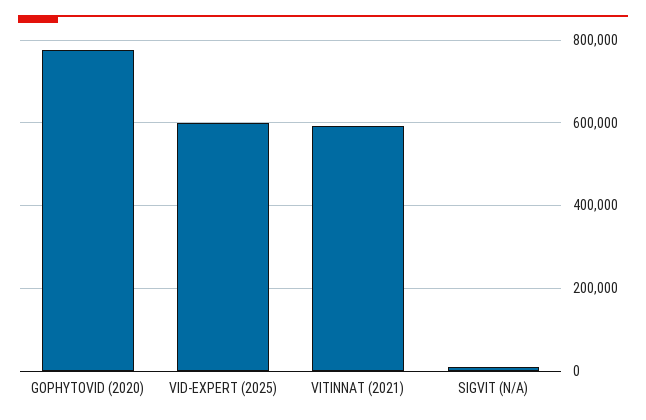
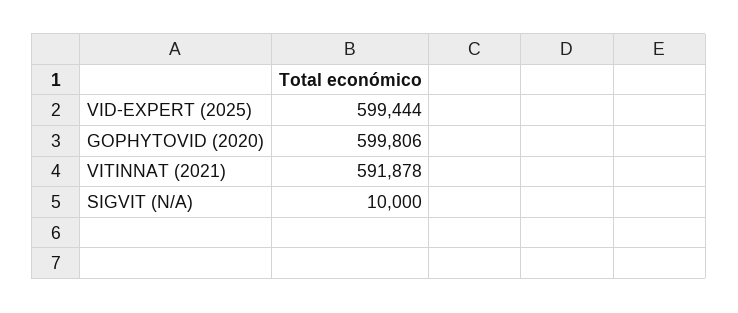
GOPHYTOVID (2020): 780000 -> 599806

